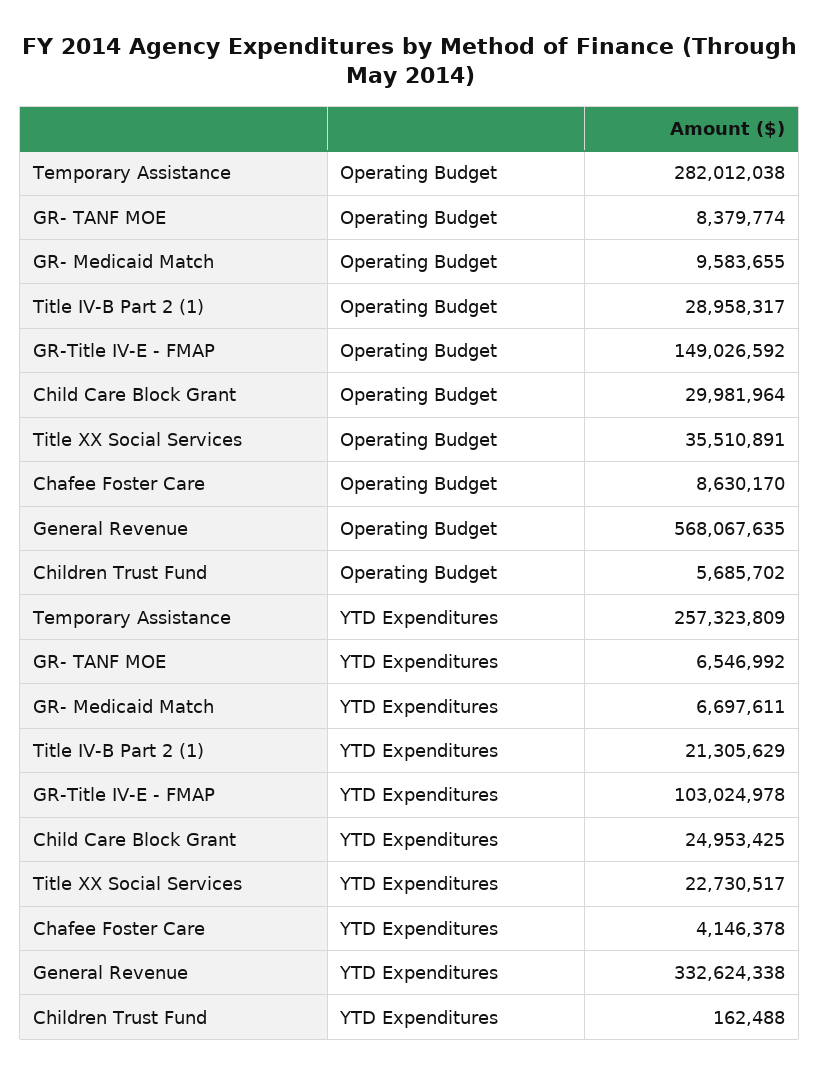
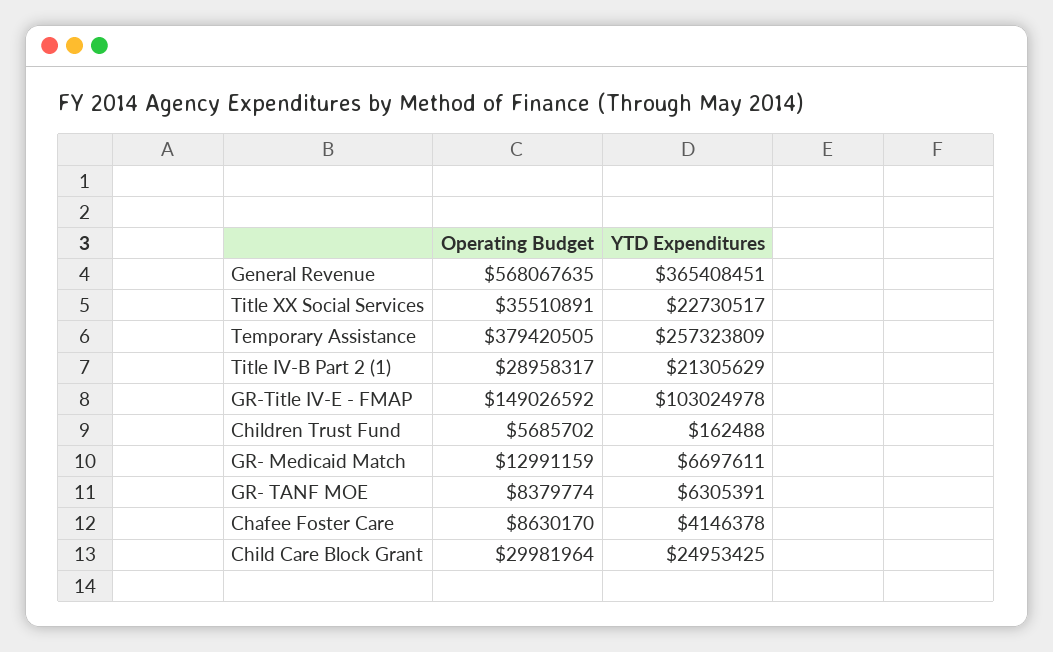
Temporary Assistance, Operating Budget: 282012038 -> 379420505
GR- Medicaid Match, Operating Budget: 9583655 -> 12991159
GR- TANF MOE, YTD Expenditures: 6546992 -> 6305391
General Revenue, YTD Expenditures: 332624338 -> 365408451

